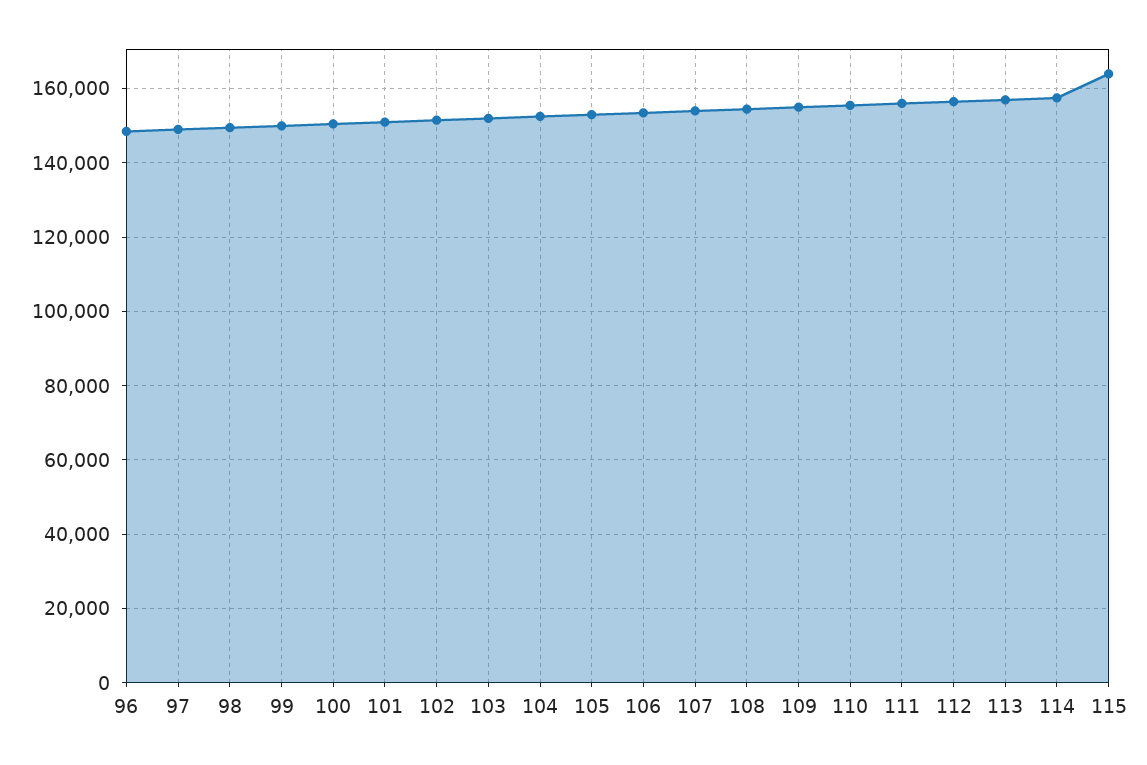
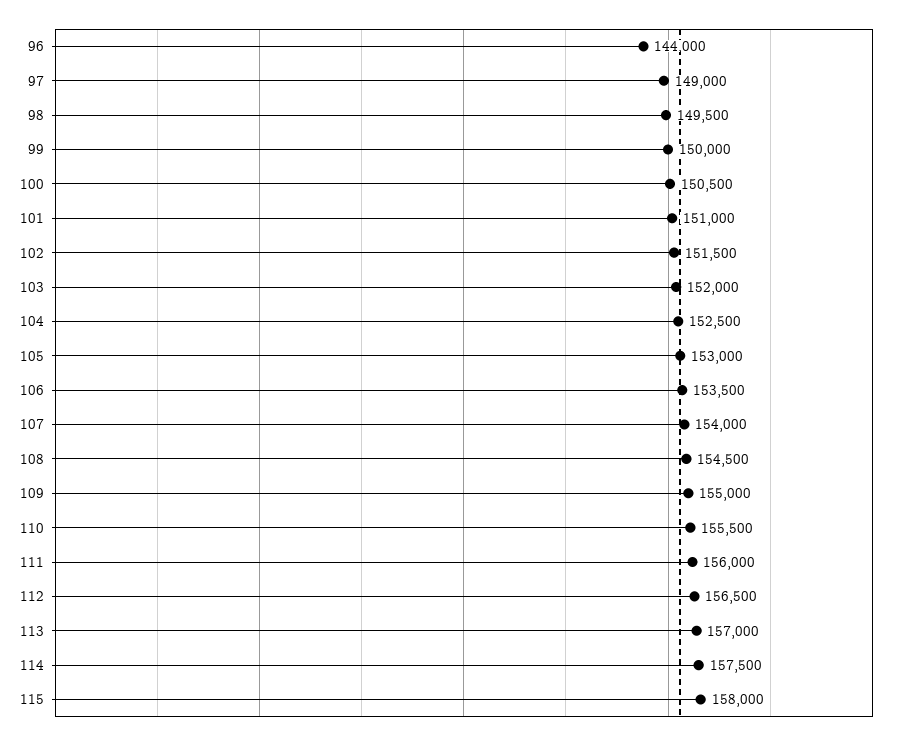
96: 148000 -> 144000
115: 164000 -> 158000

